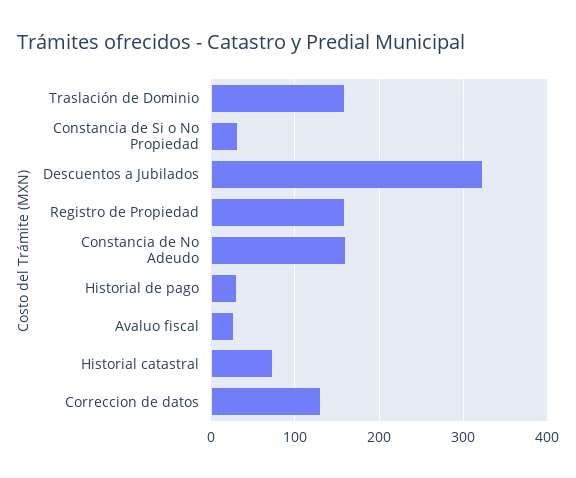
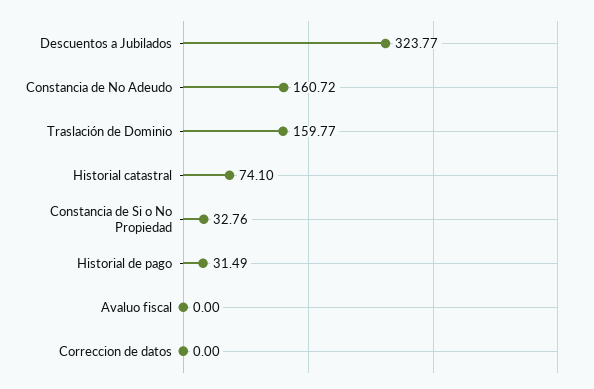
Registro de Propiedad: 160 -> none
Avaluo fiscal: 30 -> 0
Correccion de datos: 130 -> 0

